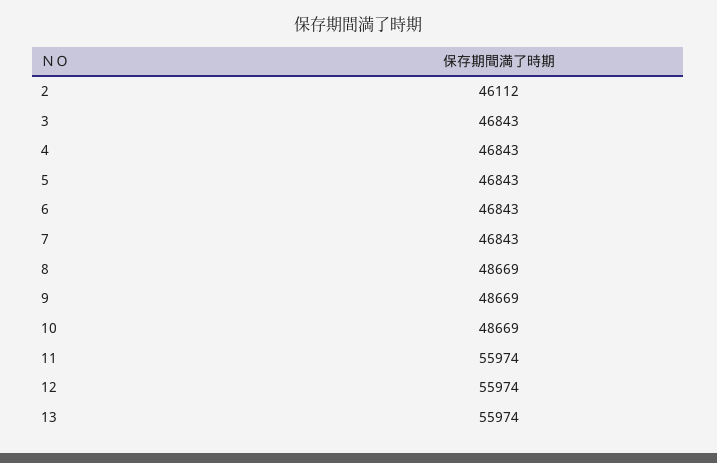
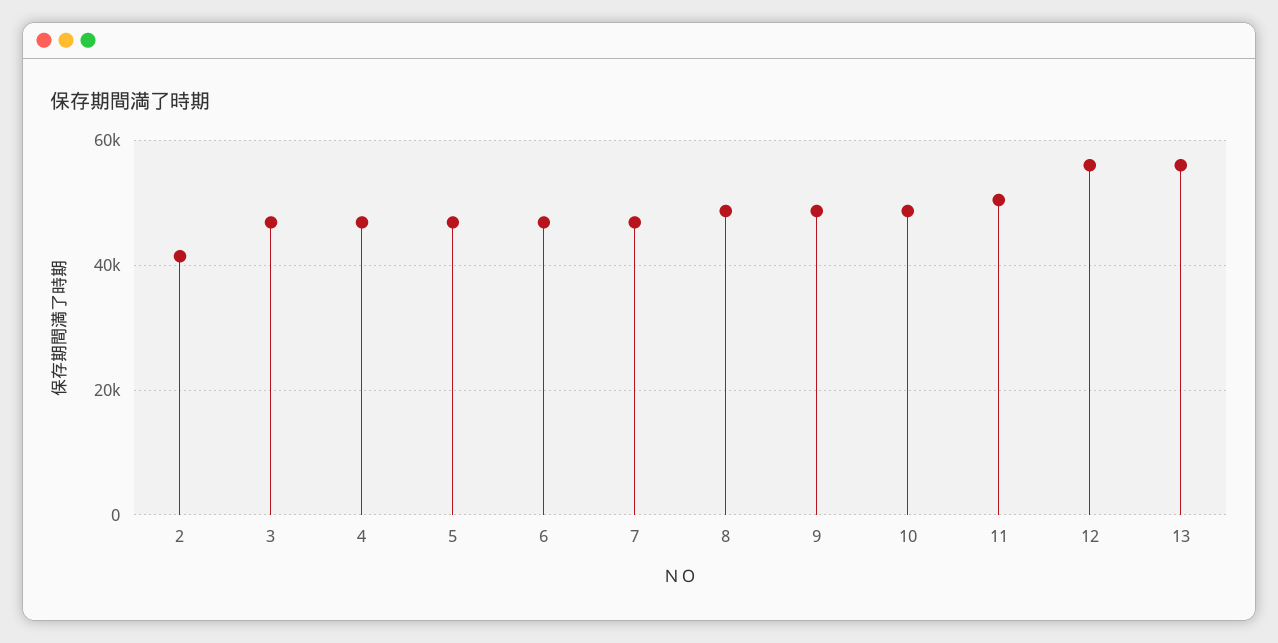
2: 46112 -> 42000
11: 55974 -> 50000

